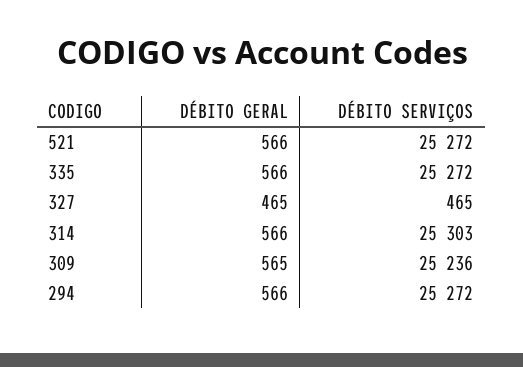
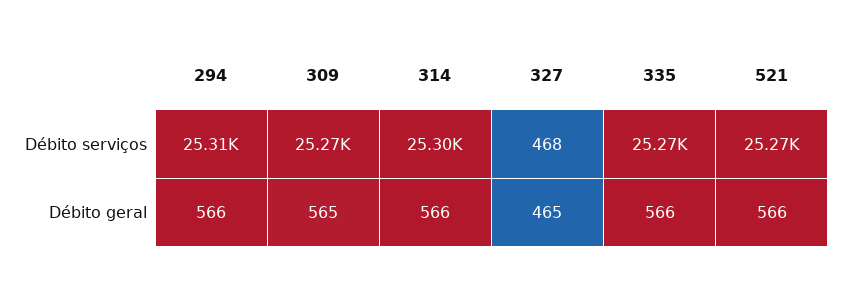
DÉBITO SERVIÇOS, 327: 465 -> 468
DÉBITO SERVIÇOS, 309: 25236 -> 25270
DÉBITO SERVIÇOS, 294: 25272 -> 25310

